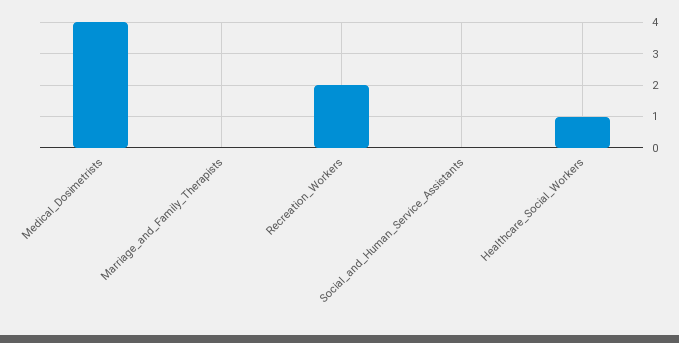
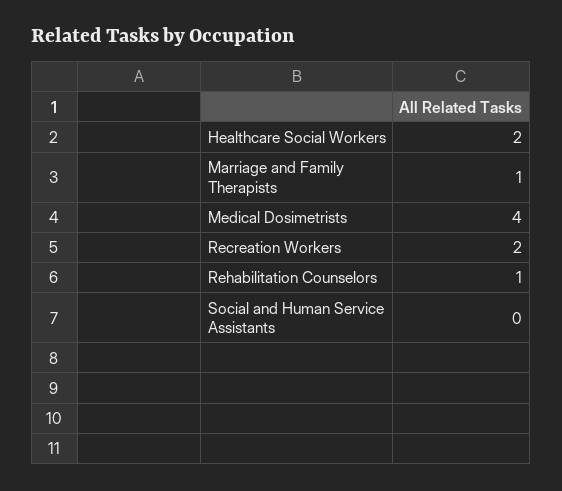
Marriage_and_Family_Therapists: 0 -> 1
Healthcare_Social_Workers: 1 -> 2
Rehabilitation Counselors: none -> 1

